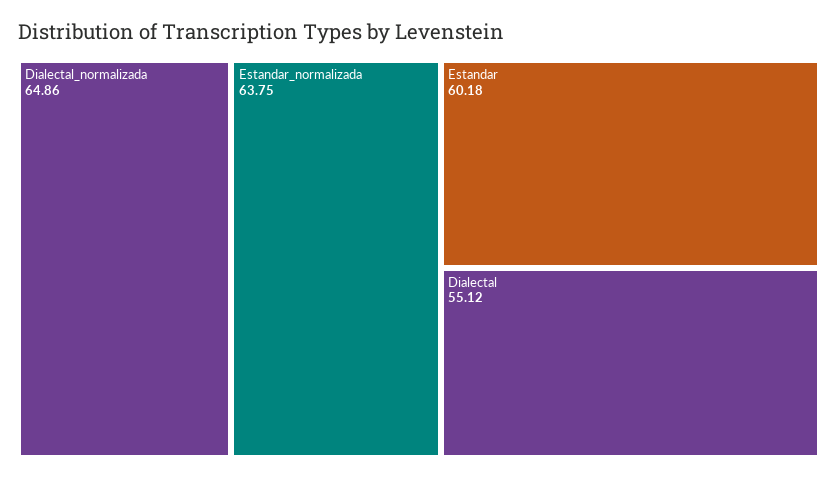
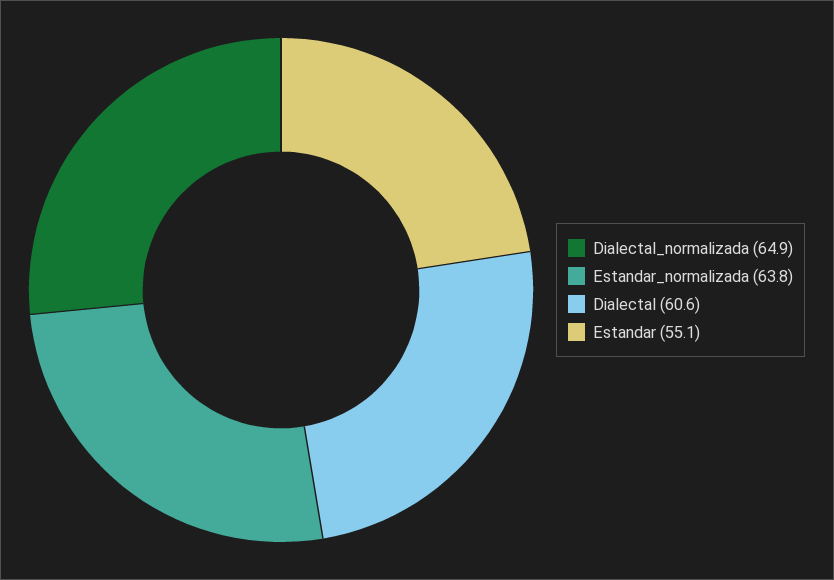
Estandar: 60.18 -> 55.1
Dialectal: 55.12 -> 60.6

